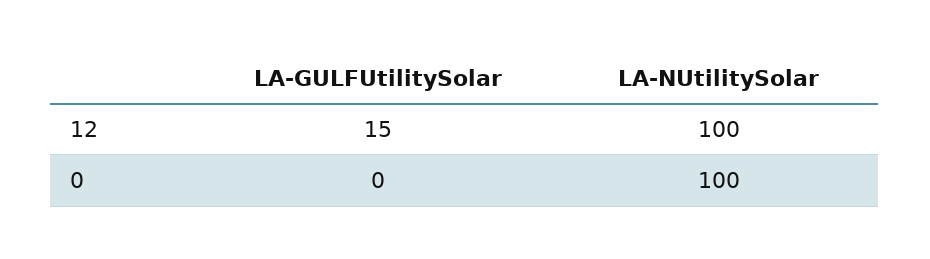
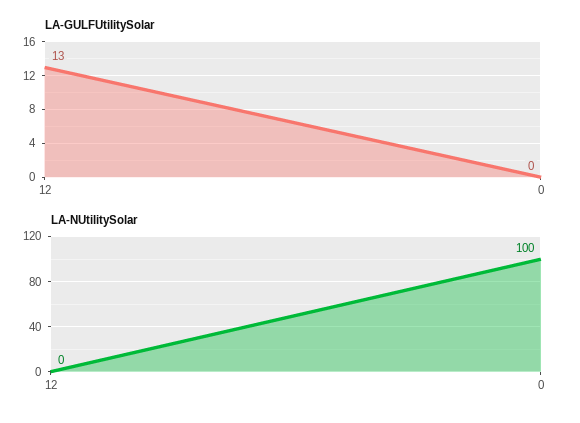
LA-GULFUtilitySolar, 12: 15 -> 13
LA-NUtilitySolar, 12: 100 -> 0

